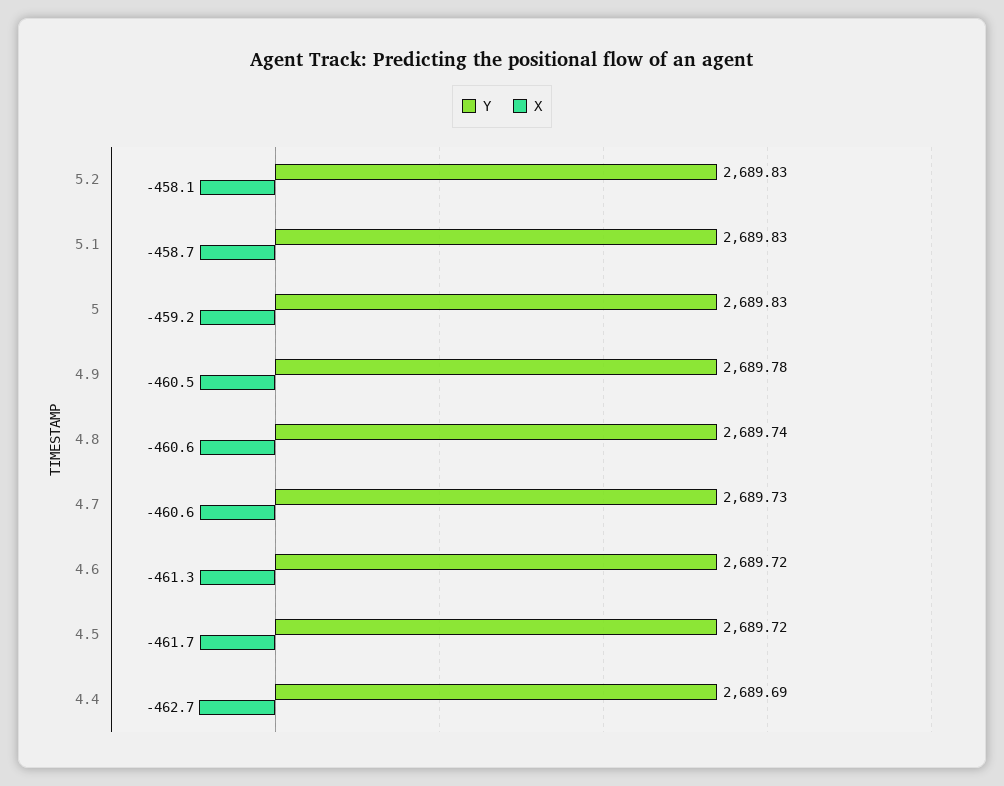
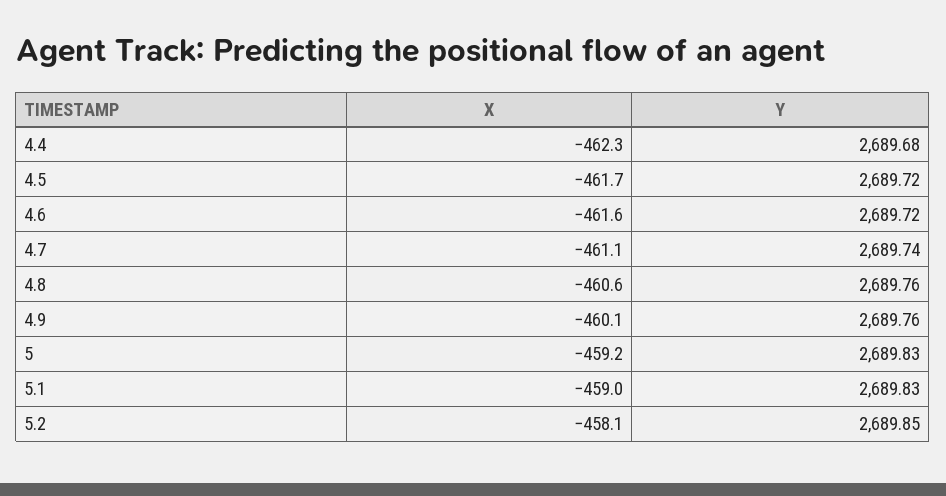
Y, 5.2: 2689.83 -> 2689.85
X, 5.1: -458.7 -> -459
Y, 4.9: 2689.78 -> 2689.76
X, 4.9: -460.5 -> -460.1
Y, 4.8: 2689.74 -> 2689.76
Y, 4.7: 2689.73 -> 2689.74
X, 4.7: -460.6 -> -461.1
X, 4.6: -461.3 -> -461.6
Y, 4.4: 2689.69 -> 2689.68
X, 4.4: -462.7 -> -462.3

